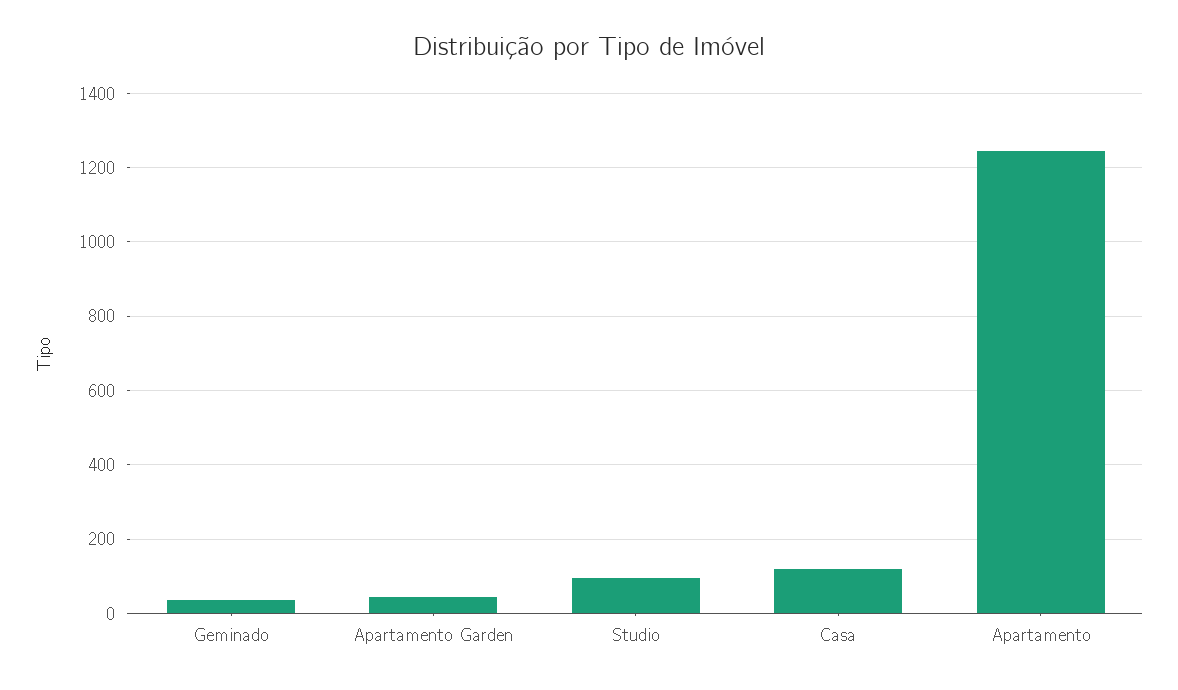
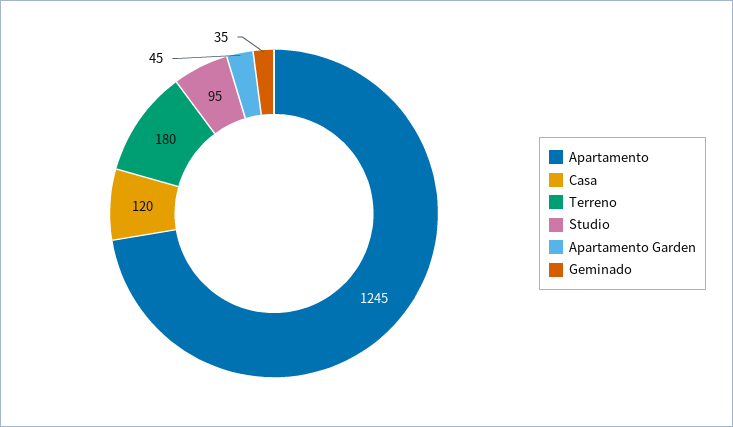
Terreno: none -> 180

